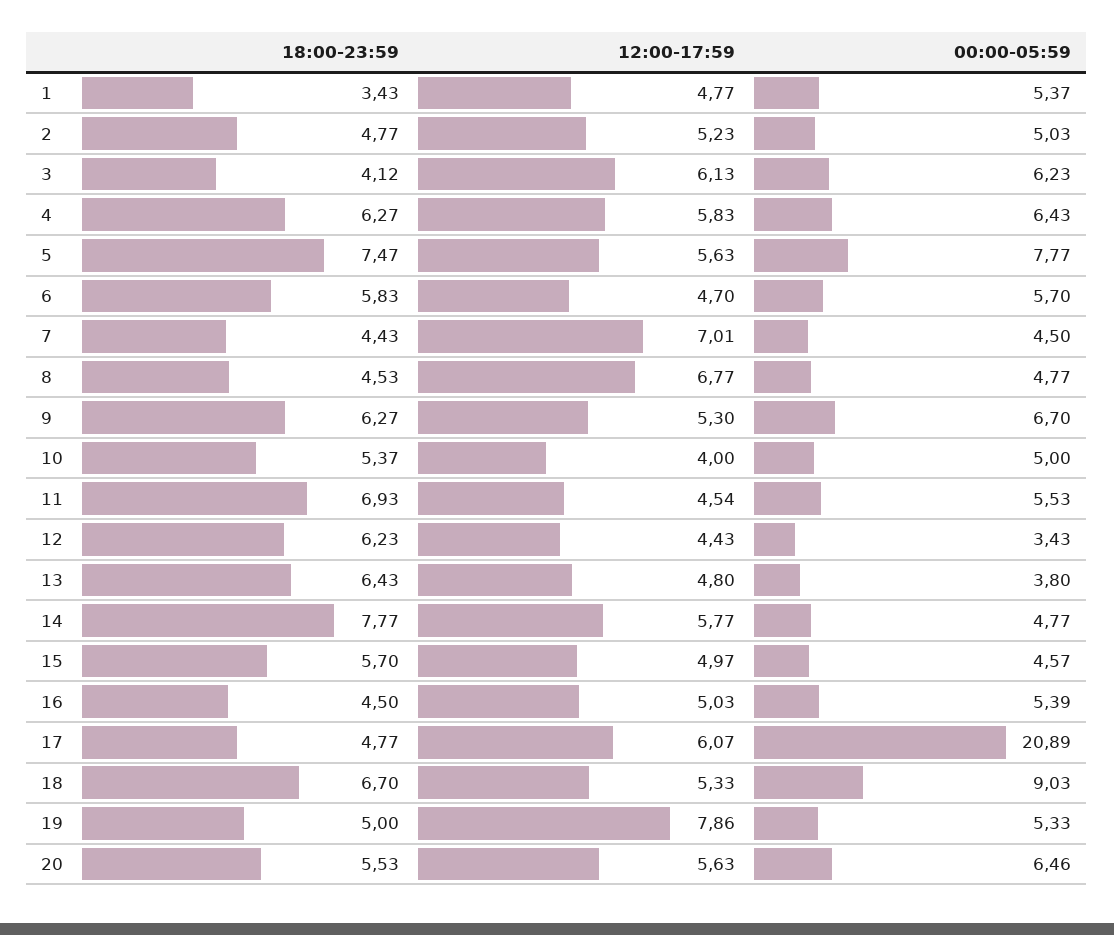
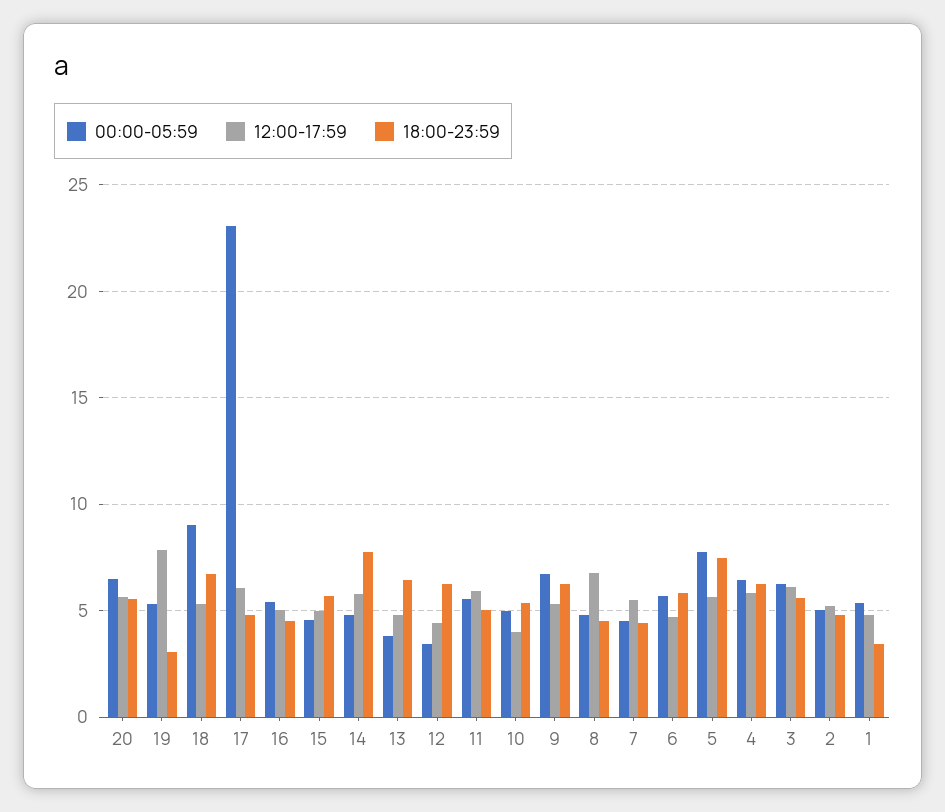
18:00-23:59, 3: 4.12 -> 5.5
12:00-17:59, 7: 7.01 -> 5.5
18:00-23:59, 11: 6.93 -> 5
12:00-17:59, 11: 4.54 -> 6
00:00-05:59, 17: 20.89 -> 23
18:00-23:59, 19: 5 -> 3

